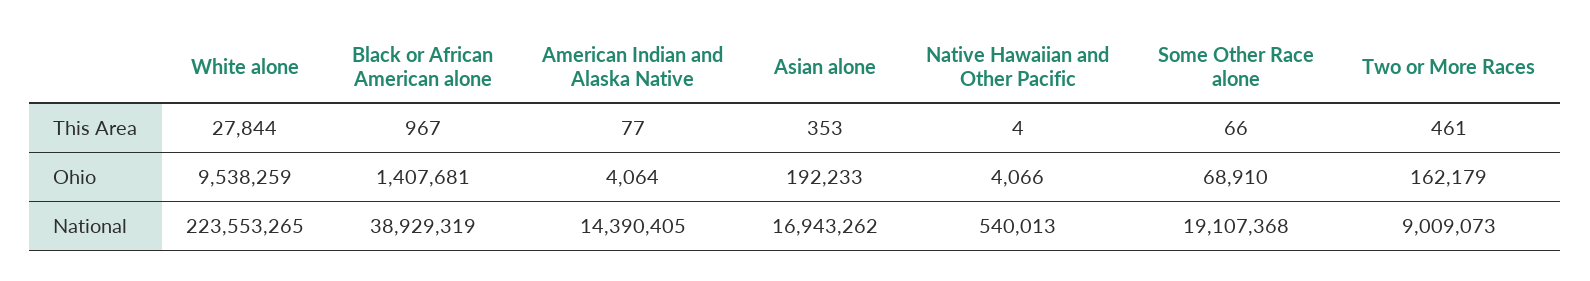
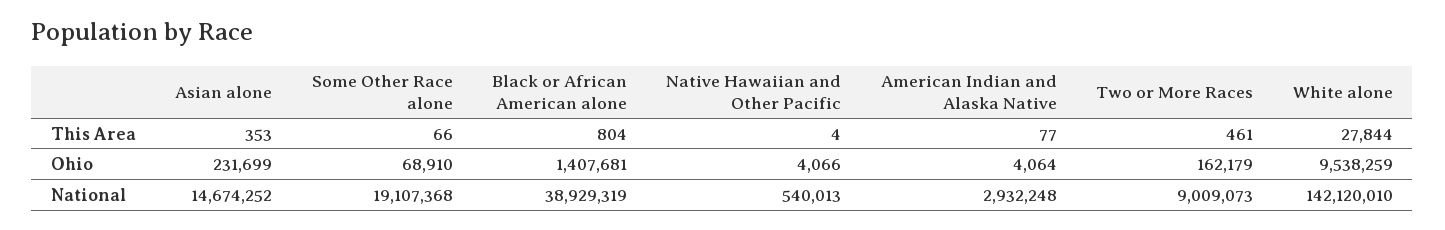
Black or African American alone, This Area: 967 -> 804
Asian alone, Ohio: 192233 -> 231699
White alone, National: 223553265 -> 142120010
American Indian and Alaska Native, National: 14390405 -> 2932248
Asian alone, National: 16943262 -> 14674252

